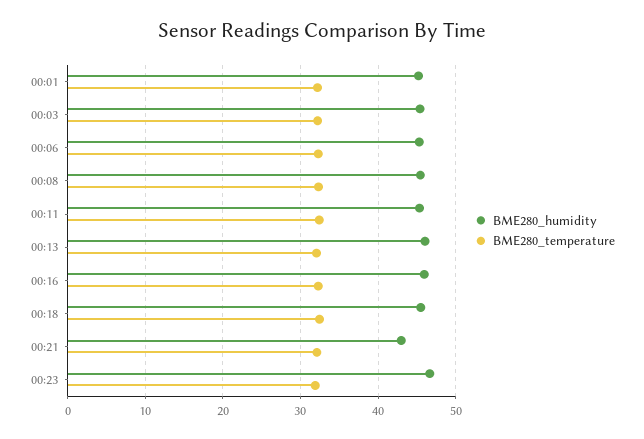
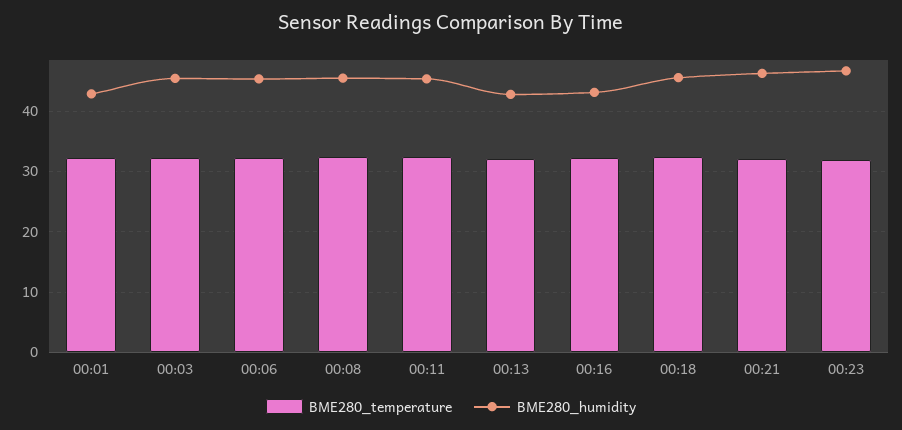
BME280_humidity, 00:01: 45 -> 43
BME280_humidity, 00:13: 46 -> 43
BME280_humidity, 00:16: 46 -> 43
BME280_humidity, 00:21: 43 -> 46

